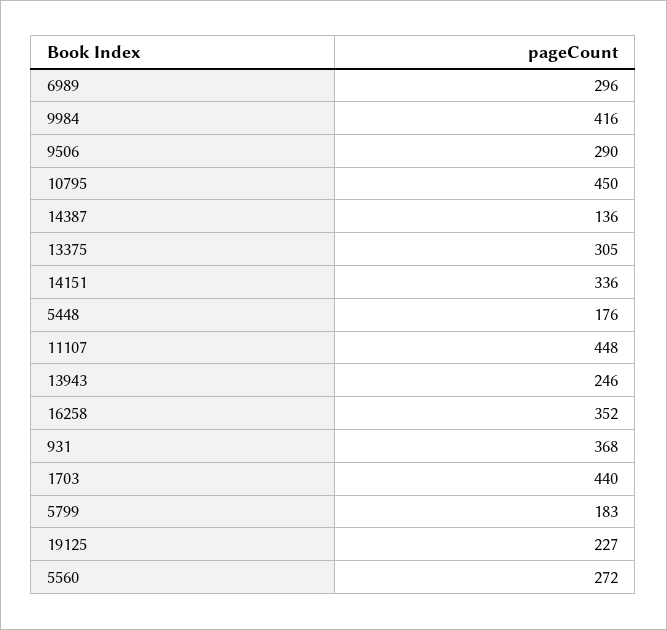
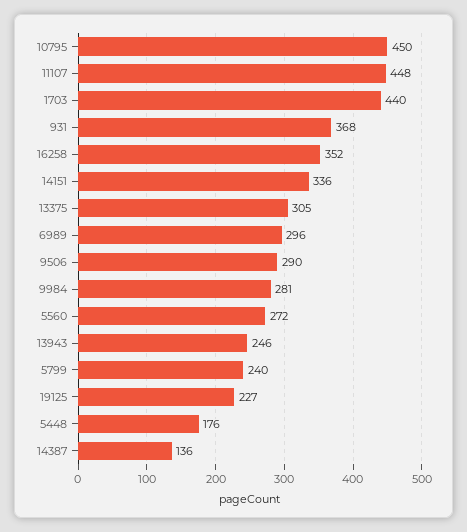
9984: 416 -> 281
5799: 183 -> 240

